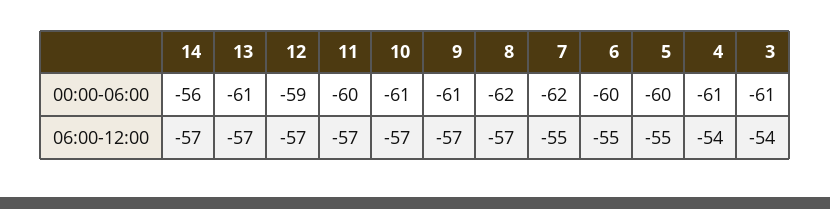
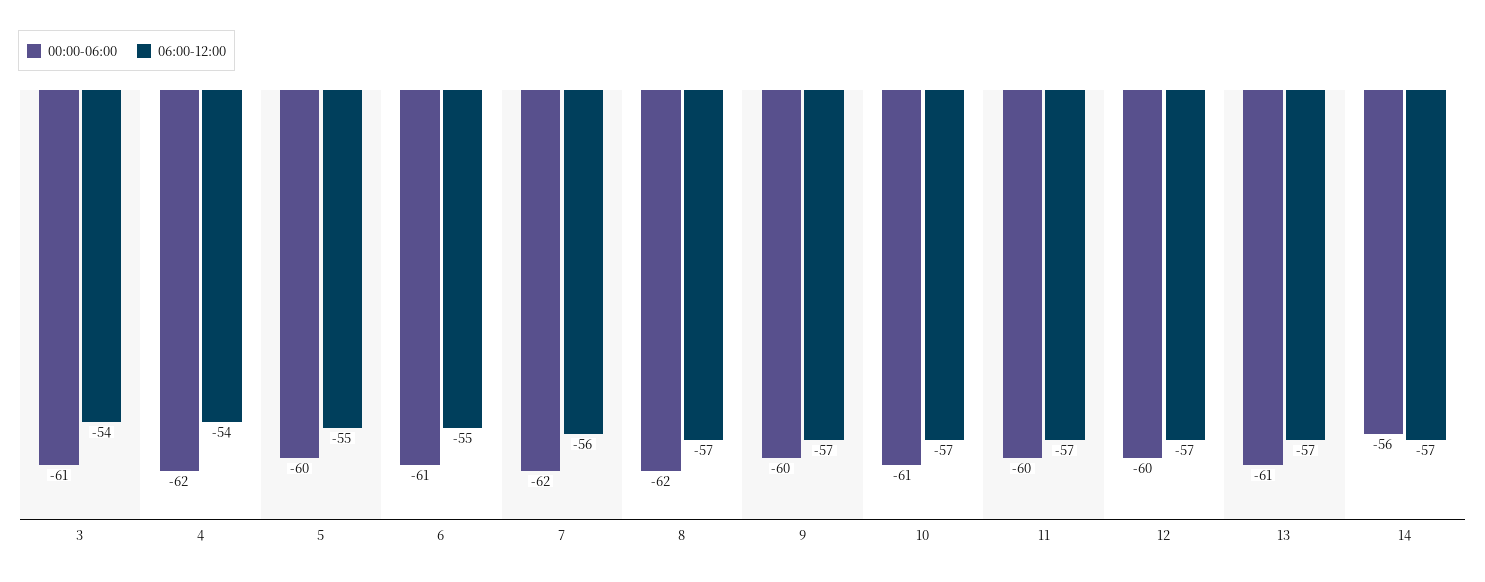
00:00-06:00, 12: -59 -> -60
00:00-06:00, 9: -61 -> -60
00:00-06:00, 6: -60 -> -61
00:00-06:00, 4: -61 -> -62
06:00-12:00, 7: -55 -> -56

